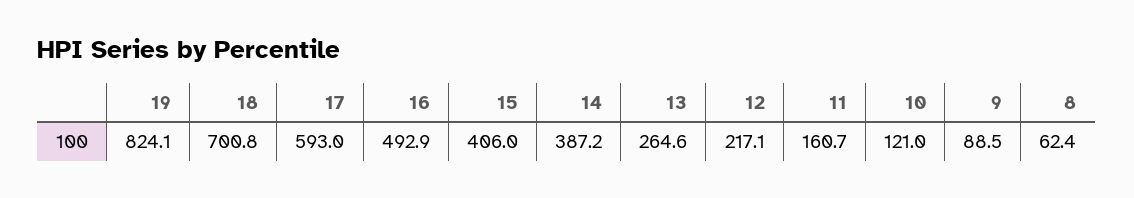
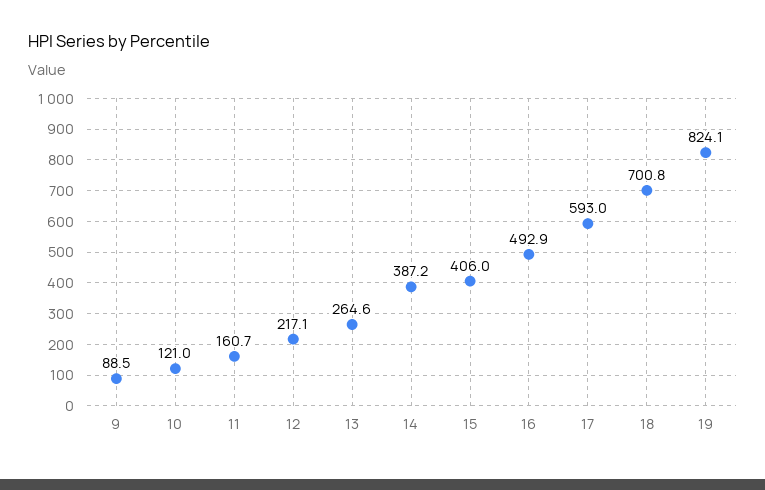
8: 62.4 -> none

